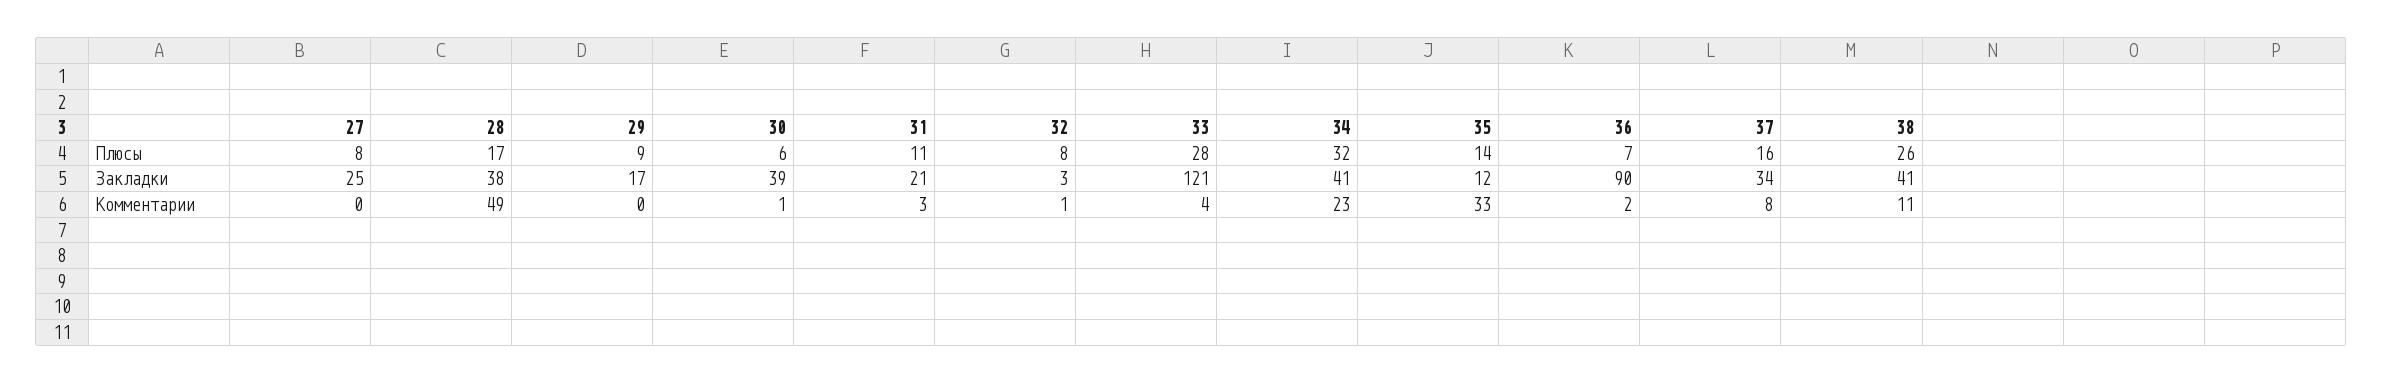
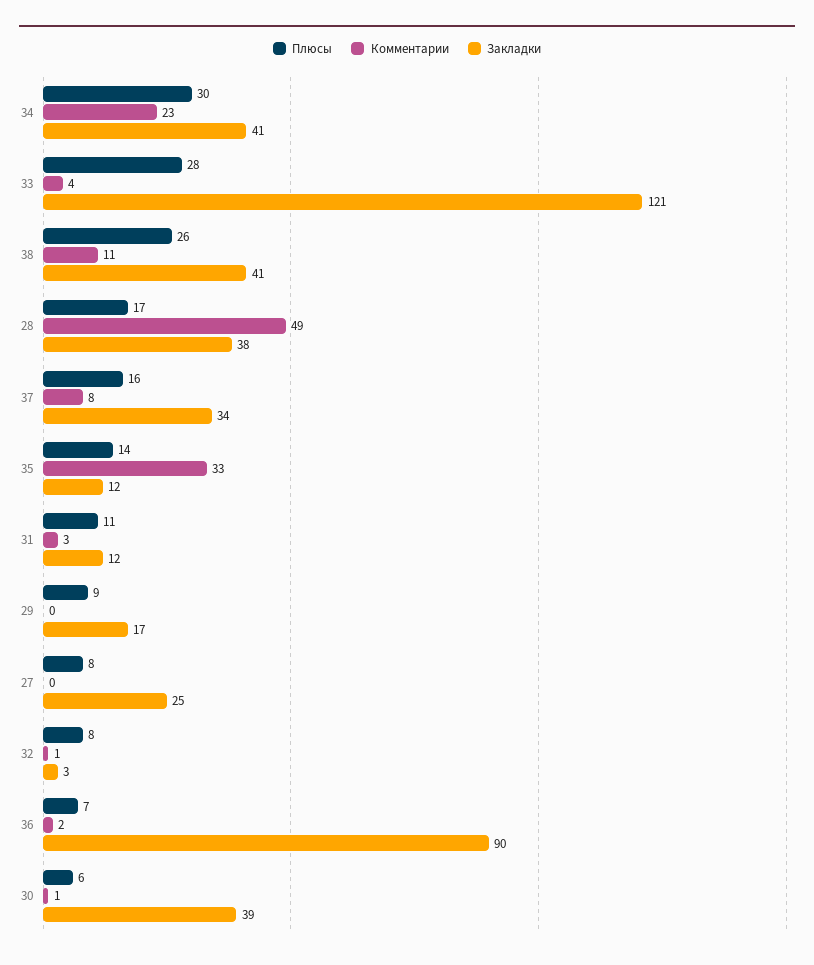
Плюсы, 34: 32 -> 30
Закладки, 31: 21 -> 12

